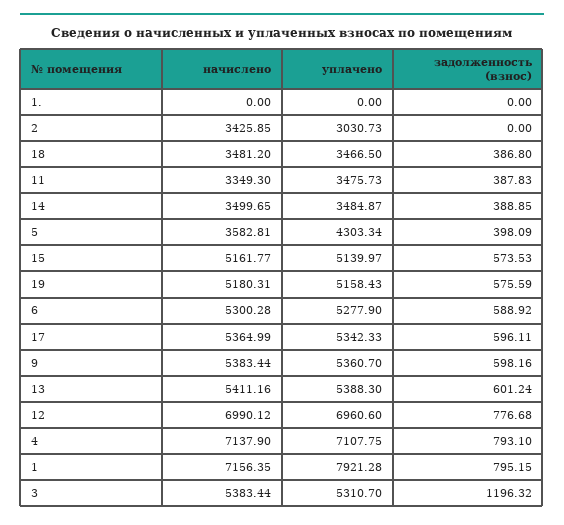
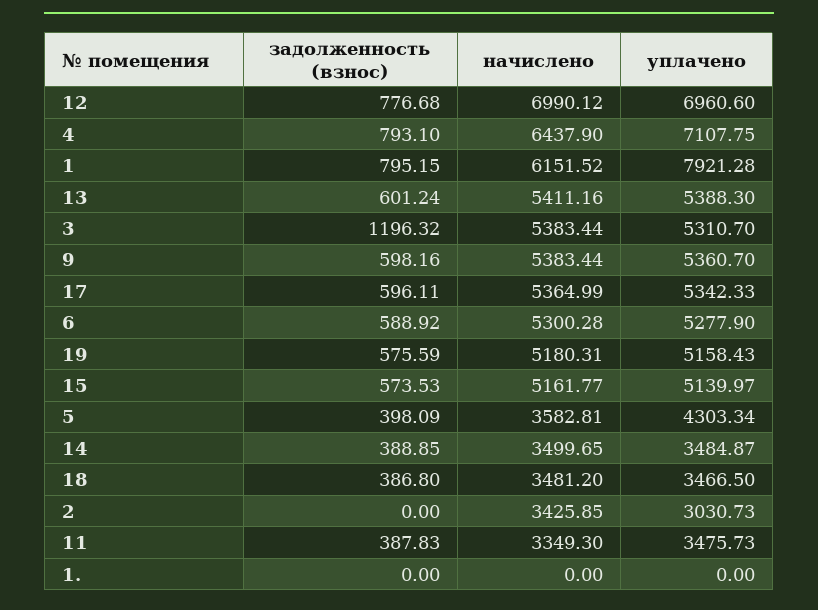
начислено, 4: 7137.9 -> 6437.9
начислено, 1: 7156.35 -> 6151.52

